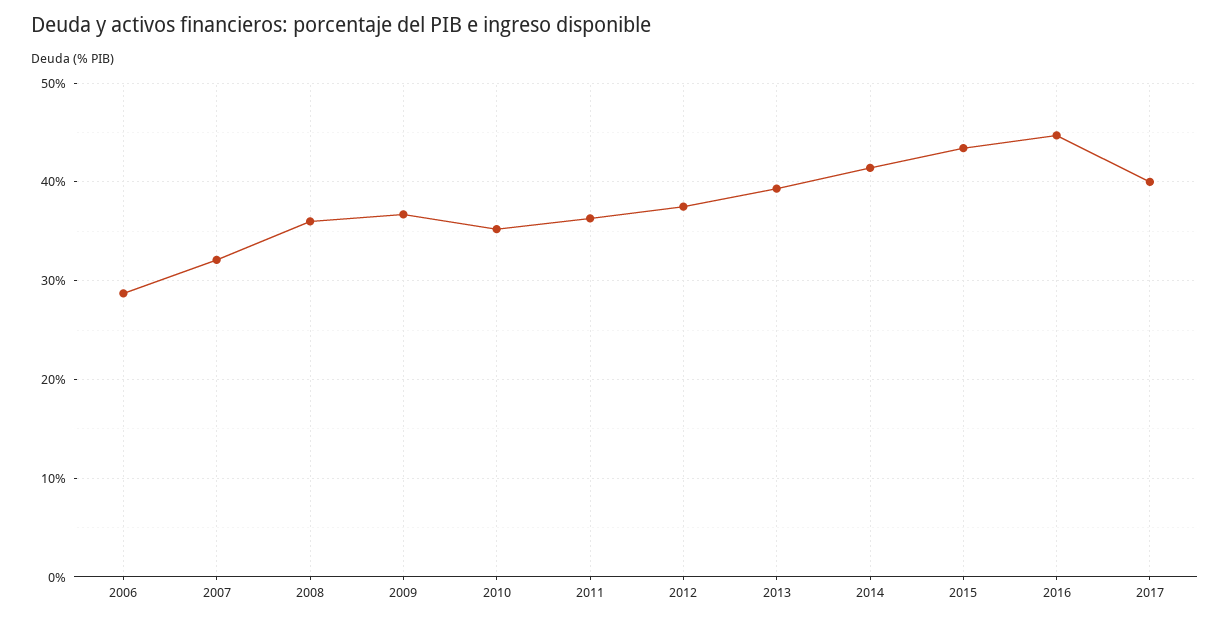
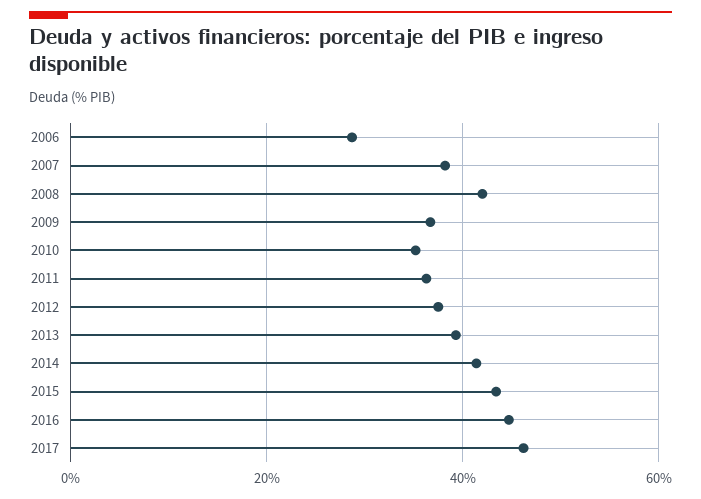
2007: 32 -> 38
2008: 36 -> 42
2017: 40 -> 46

